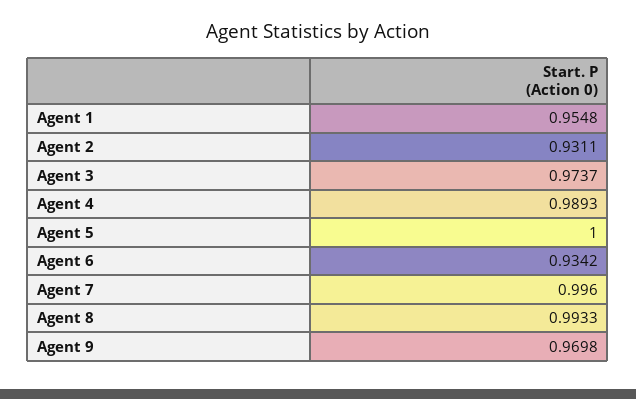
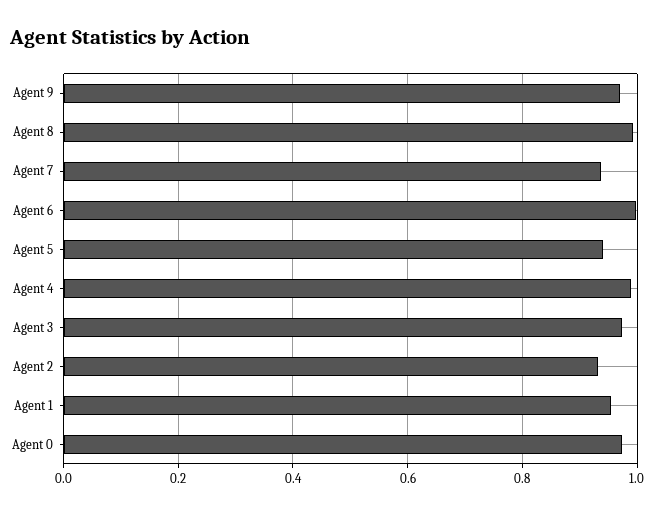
Agent 5: 1 -> 0.94
Agent 6: 0.9342 -> 1
Agent 7: 0.996 -> 0.94
Agent 0: none -> 0.98

